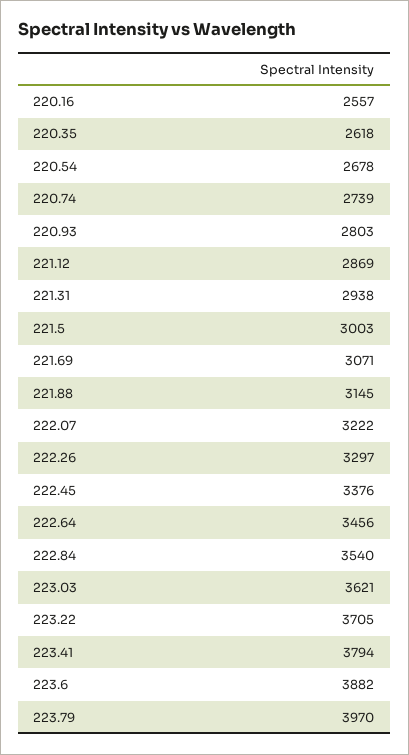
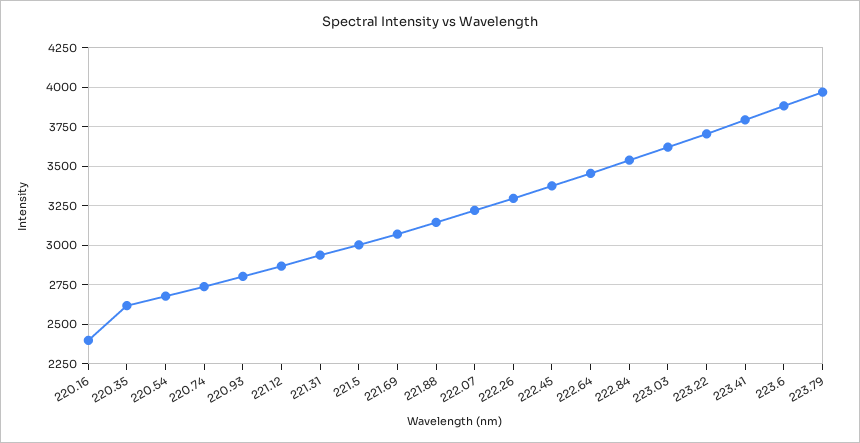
220.16: 2557 -> 2400

